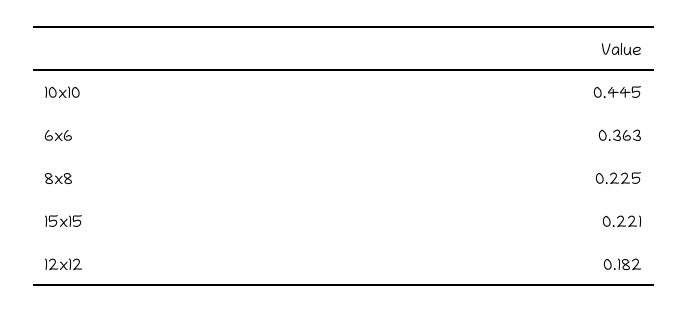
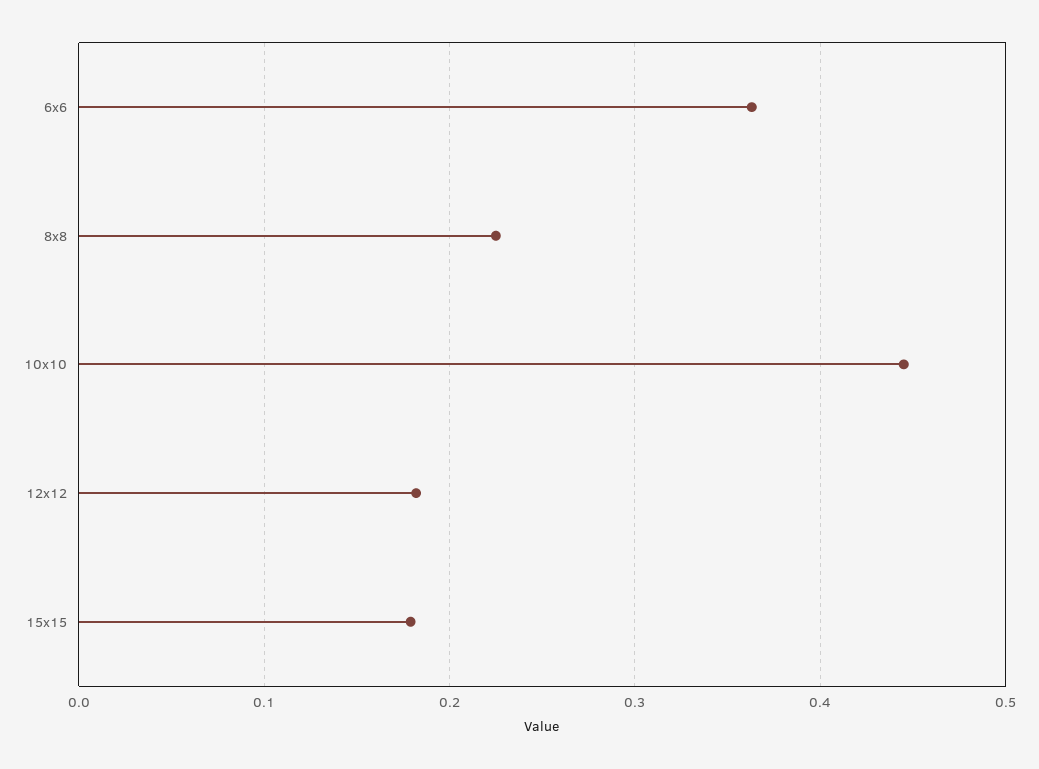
15x15: 0.221 -> 0.18

